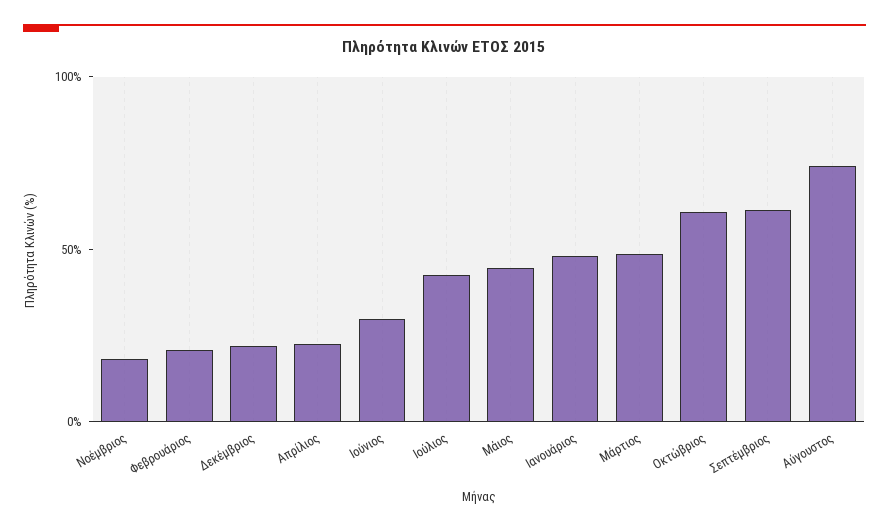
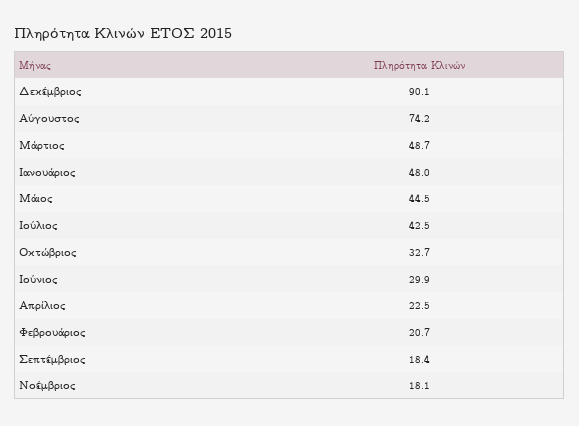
Δεκέμβριος: 20 -> 90.1
Οκτώβριος: 60 -> 32.7
Σεπτέμβριος: 60 -> 18.4

